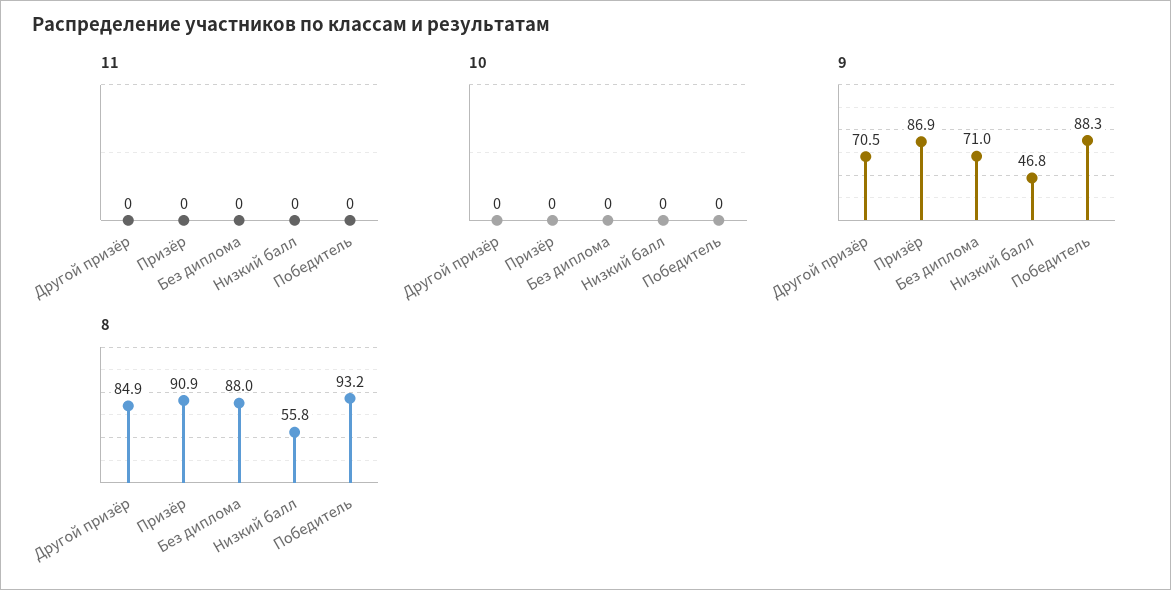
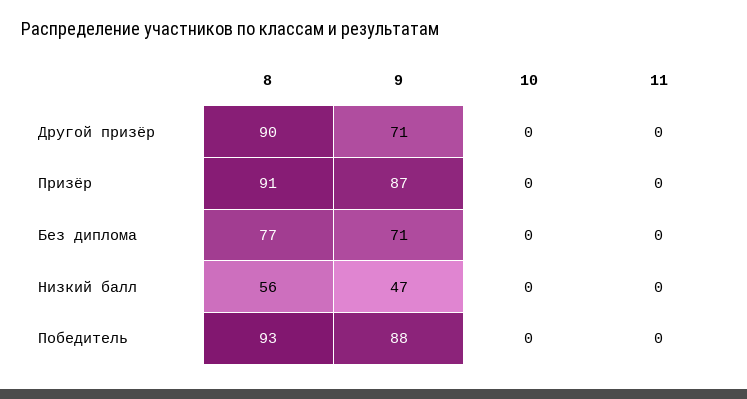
8, Другой призёр: 84.9 -> 90
8, Без диплома: 88 -> 77

